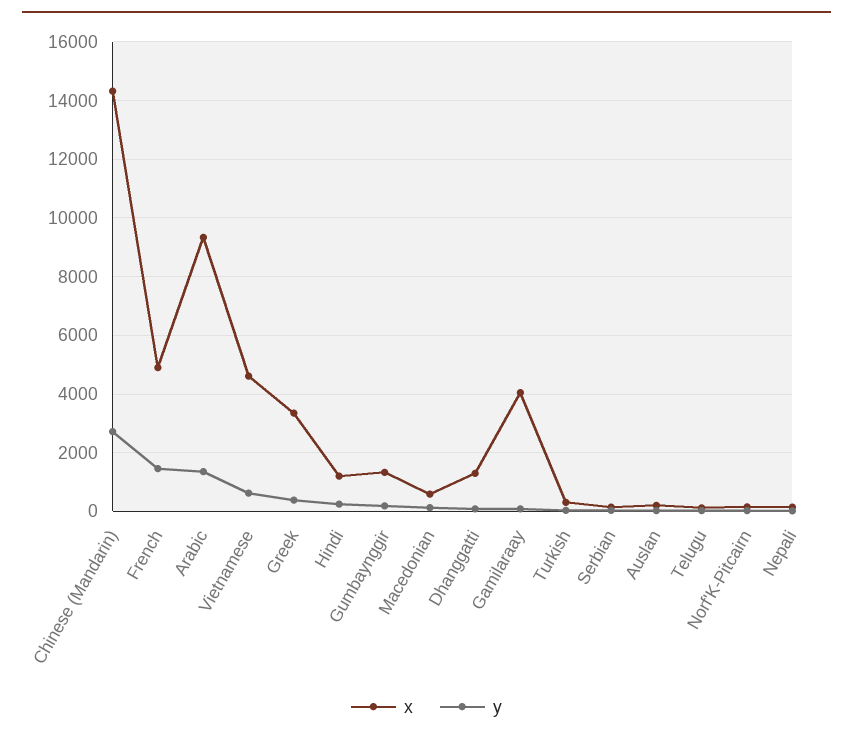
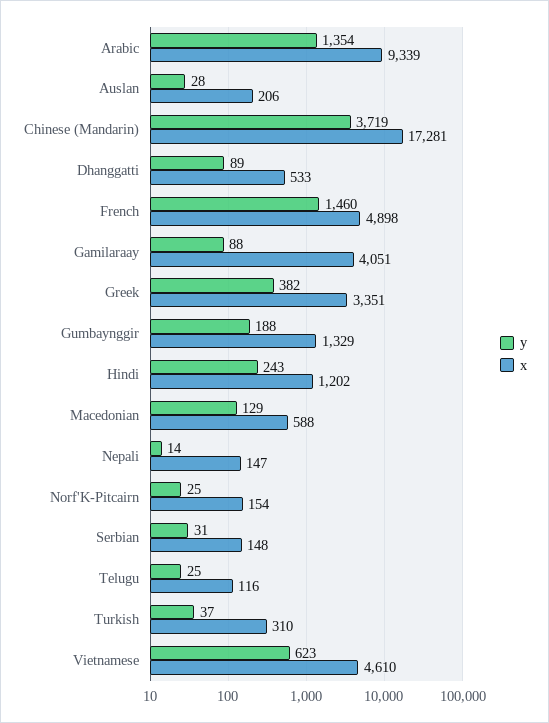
x, Chinese (Mandarin): 14250 -> 17281
y, Chinese (Mandarin): 2750 -> 3719
x, Dhanggatti: 1250 -> 533

